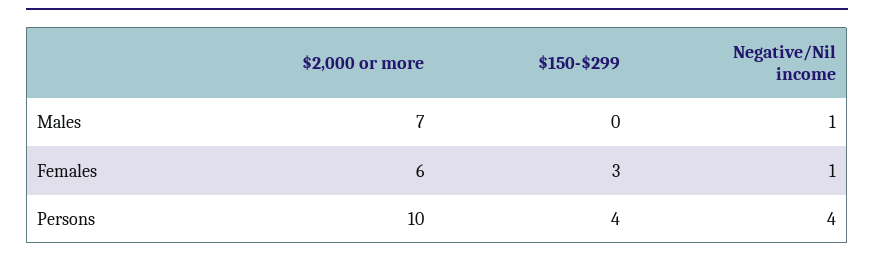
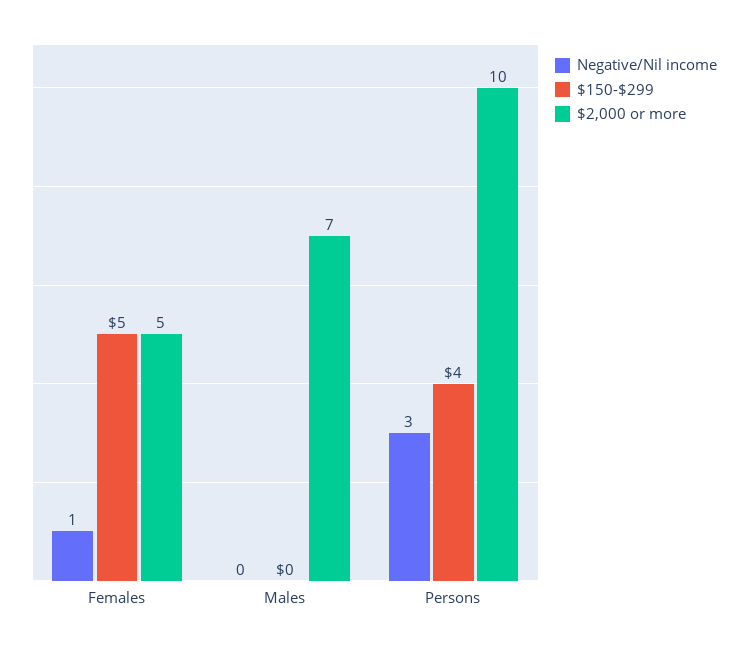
Negative/Nil income, Males: 1 -> 0
$2,000 or more, Females: 6 -> 5
$150-$299, Females: 3 -> 5
Negative/Nil income, Persons: 4 -> 3

